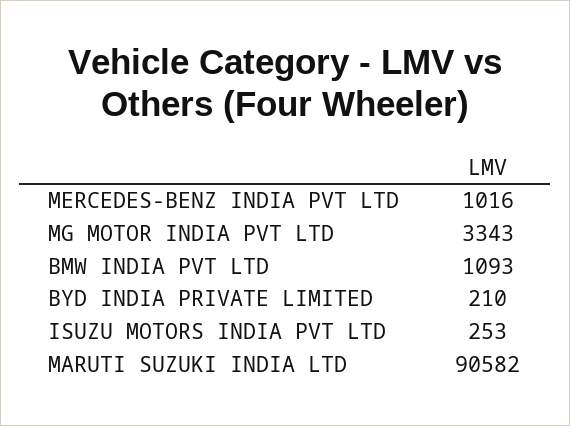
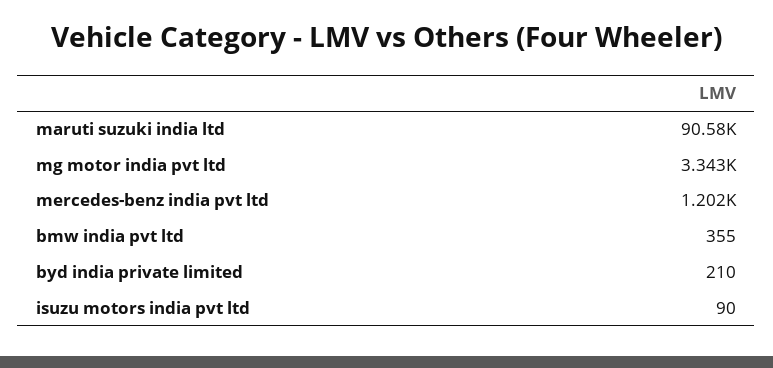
MERCEDES-BENZ INDIA PVT LTD: 1016 -> 1202
BMW INDIA PVT LTD: 1093 -> 355
ISUZU MOTORS INDIA PVT LTD: 253 -> 90

